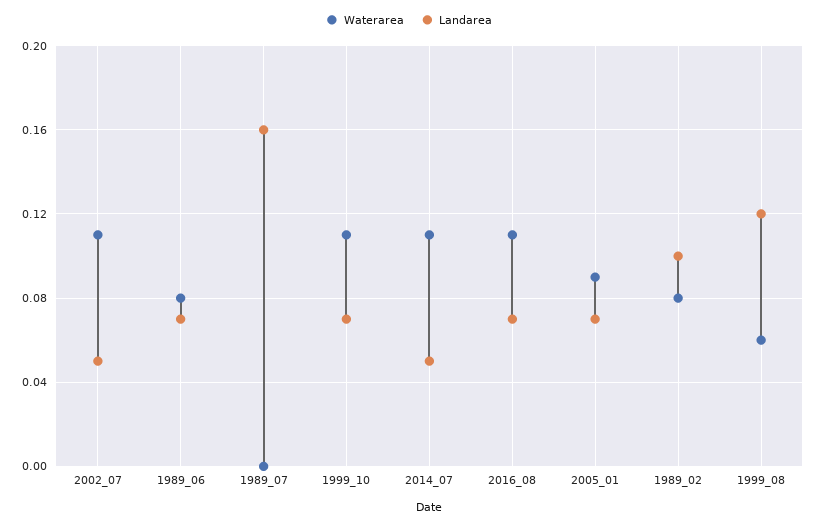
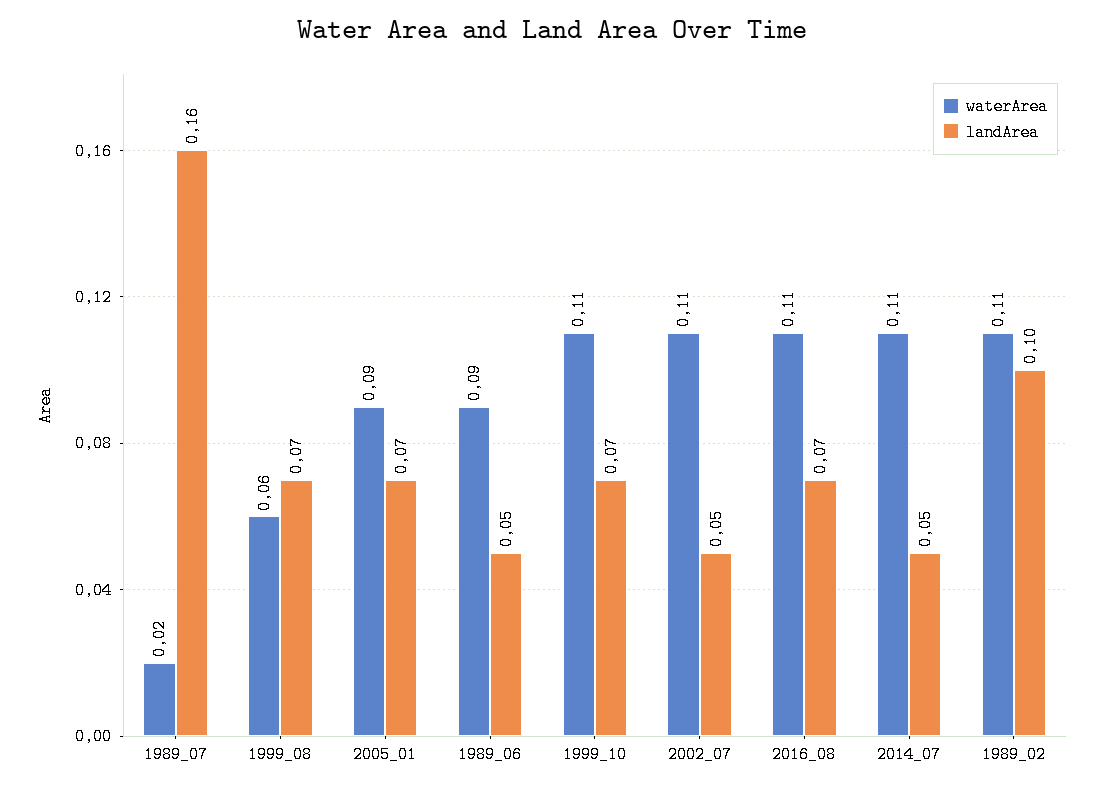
Waterarea, 1989_06: 0.08 -> 0.09
Landarea, 1989_06: 0.07 -> 0.05
Waterarea, 1989_07: 0 -> 0.02
Waterarea, 1989_02: 0.08 -> 0.11
Landarea, 1999_08: 0.12 -> 0.07

